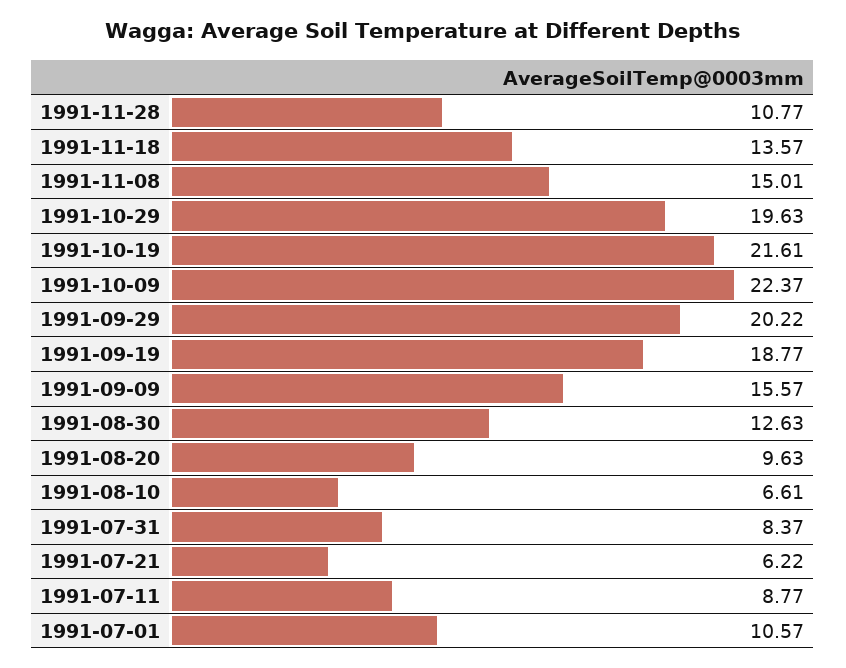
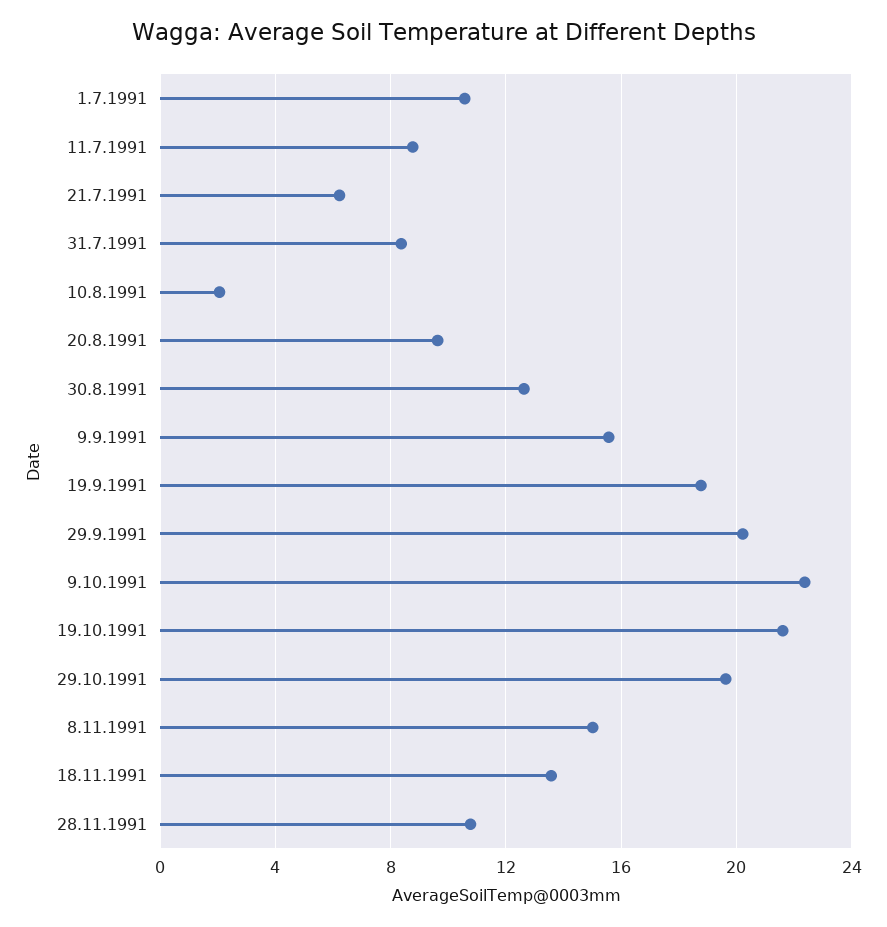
1991-08-10: 6.61 -> 2

